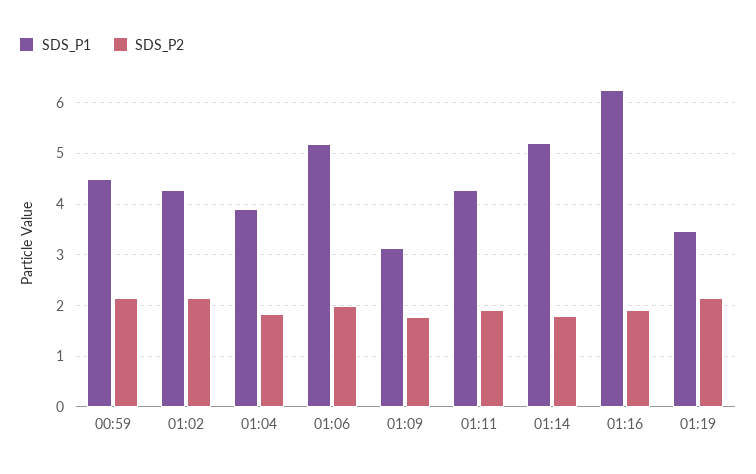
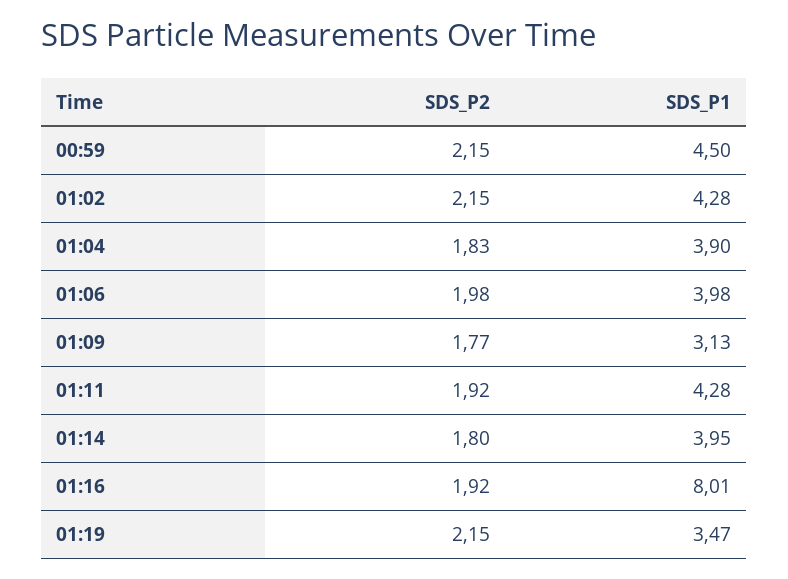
SDS_P1, 01:06: 5.2 -> 3.98
SDS_P1, 01:14: 5.2 -> 3.95
SDS_P1, 01:16: 6.2 -> 8.01

